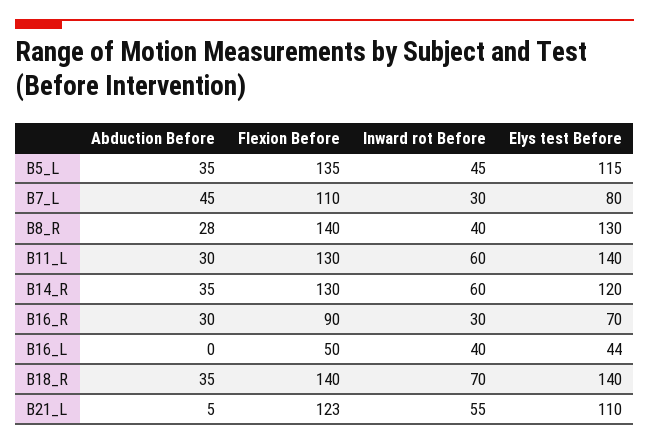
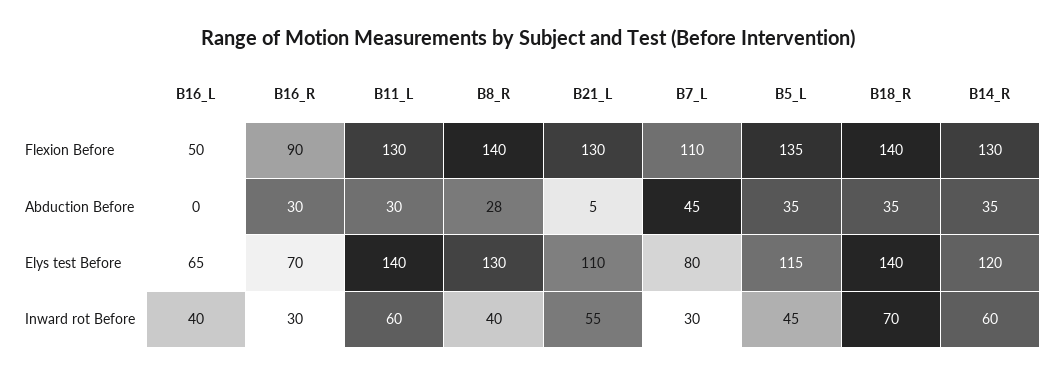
Elys test Before, B16_L: 44 -> 65
Flexion Before, B21_L: 123 -> 130

